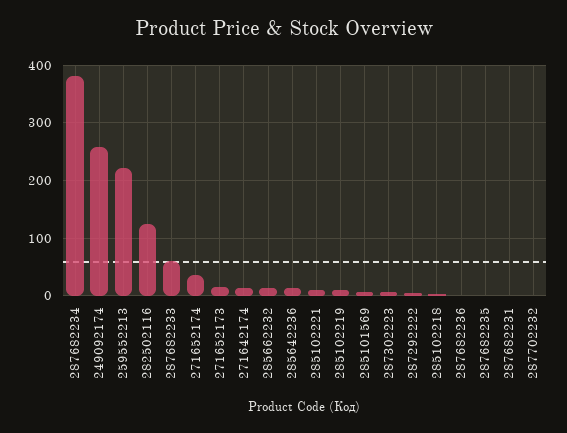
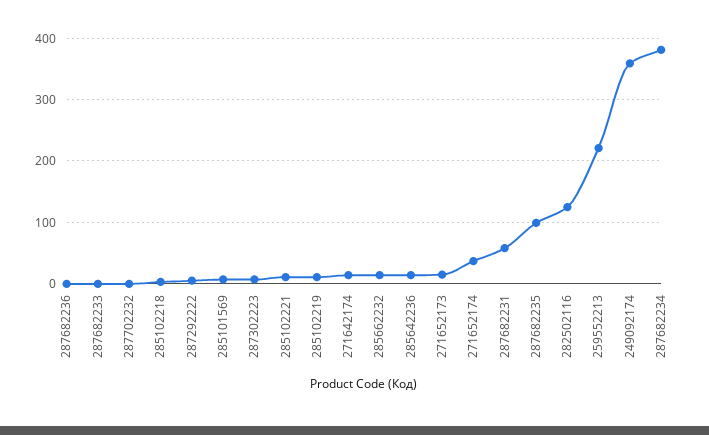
249092174: 260 -> 360
287682233: 60 -> 0
287682235: 0 -> 100
287682231: 0 -> 60

